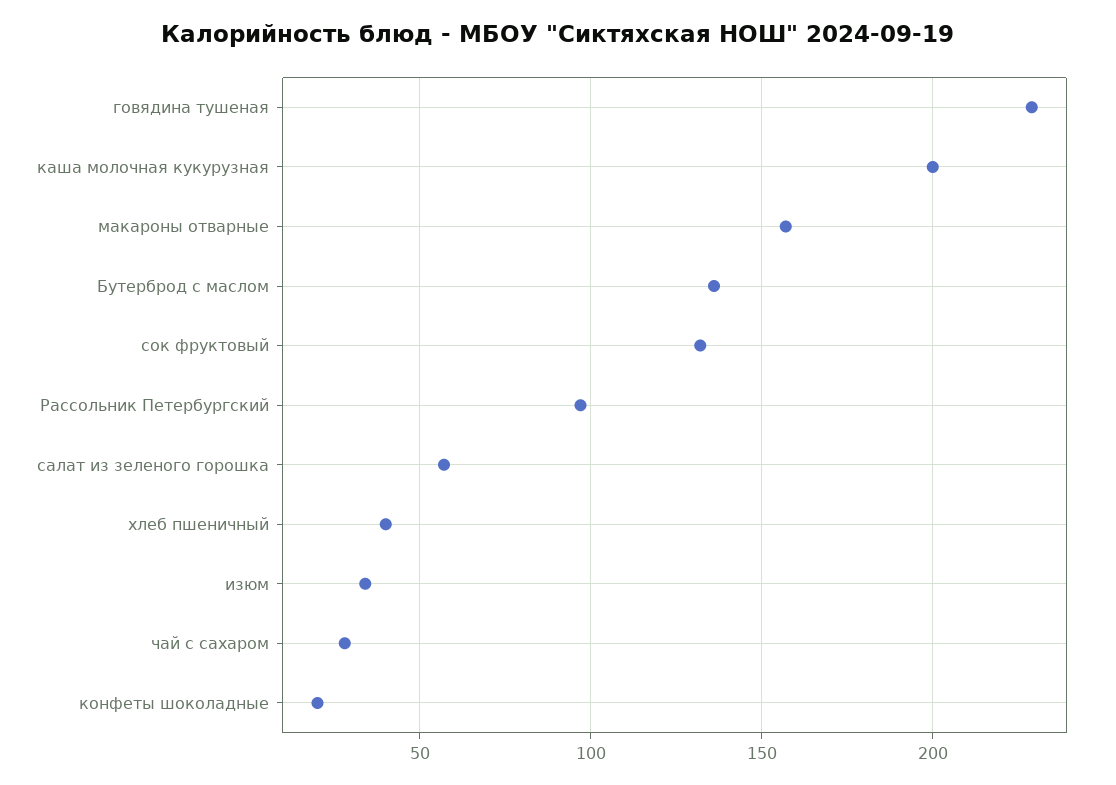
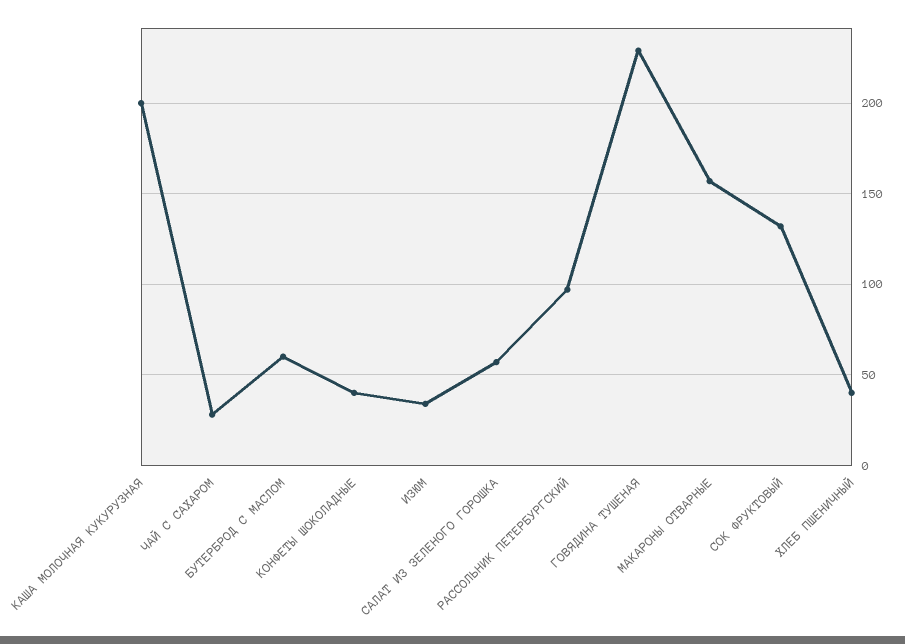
Бутерброд с маслом: 135 -> 60
конфеты шоколадные: 20 -> 40

